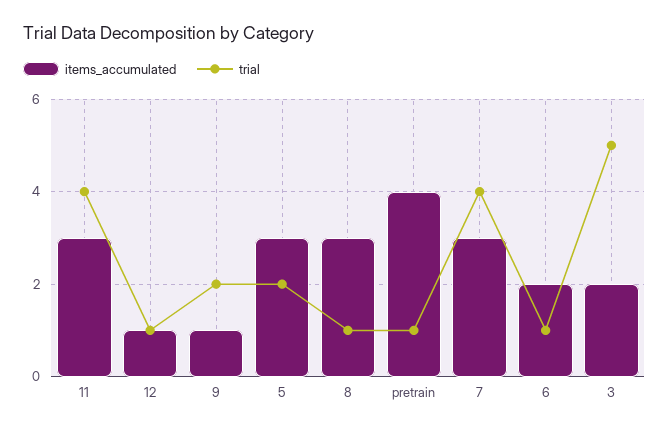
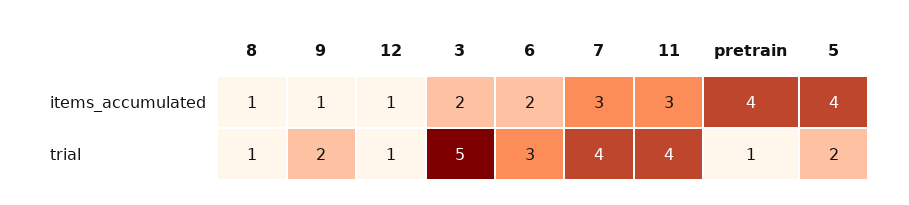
items_accumulated, 5: 3 -> 4
items_accumulated, 8: 3 -> 1
trial, 6: 1 -> 3

